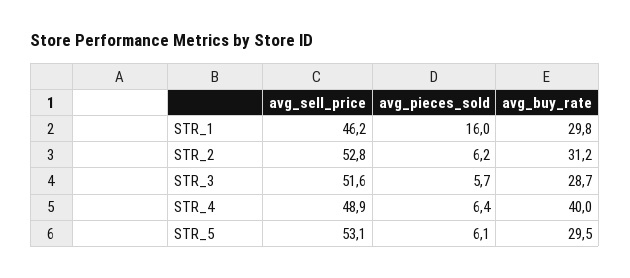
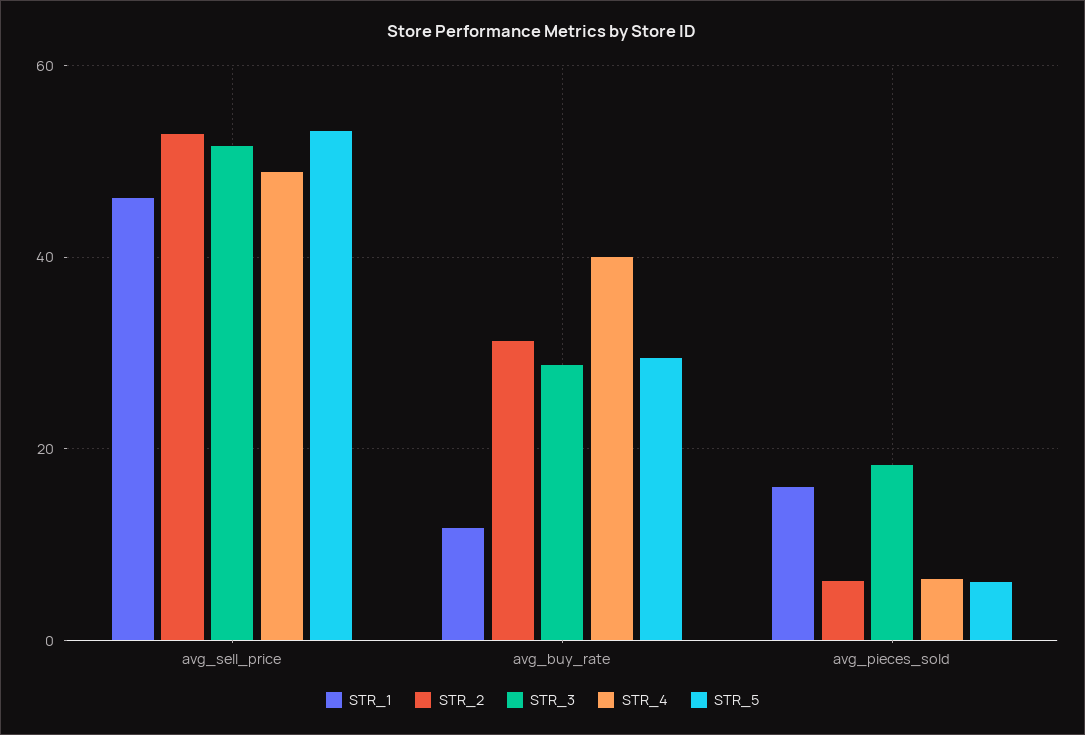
STR_1, avg_buy_rate: 29.8 -> 12
STR_3, avg_pieces_sold: 5.7 -> 18

